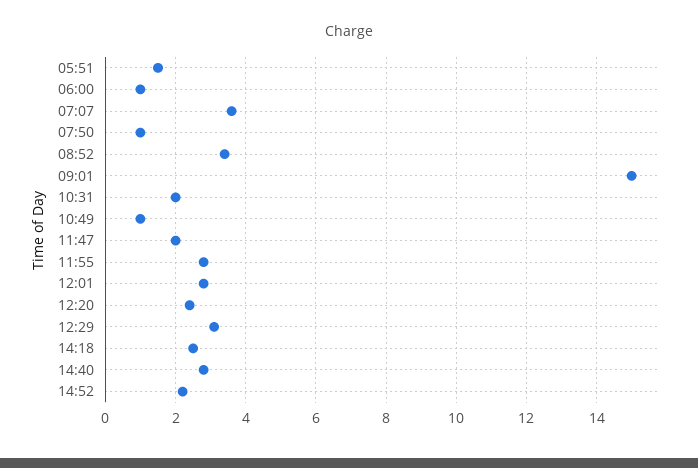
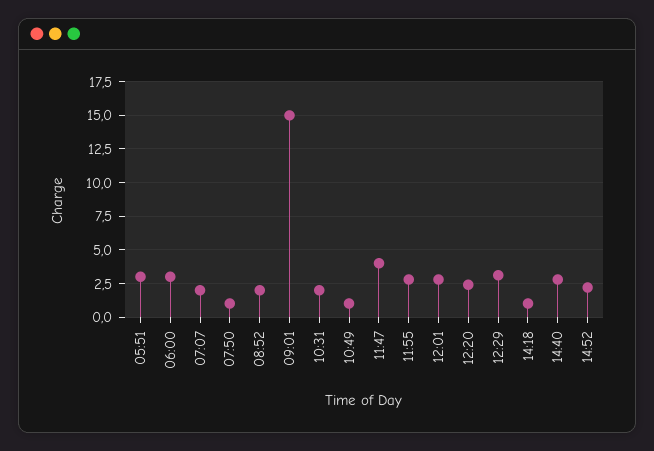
05:51: 1.5 -> 3
06:00: 1 -> 3
07:07: 3.5 -> 2
08:52: 3.5 -> 2
11:47: 2 -> 4
14:18: 2.5 -> 1

